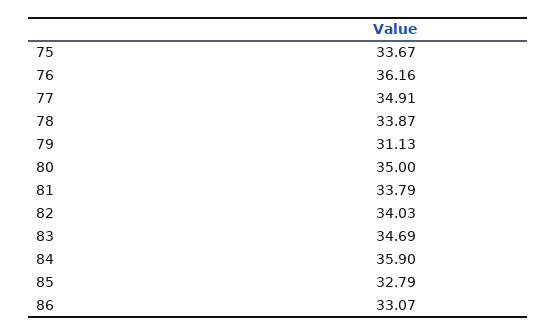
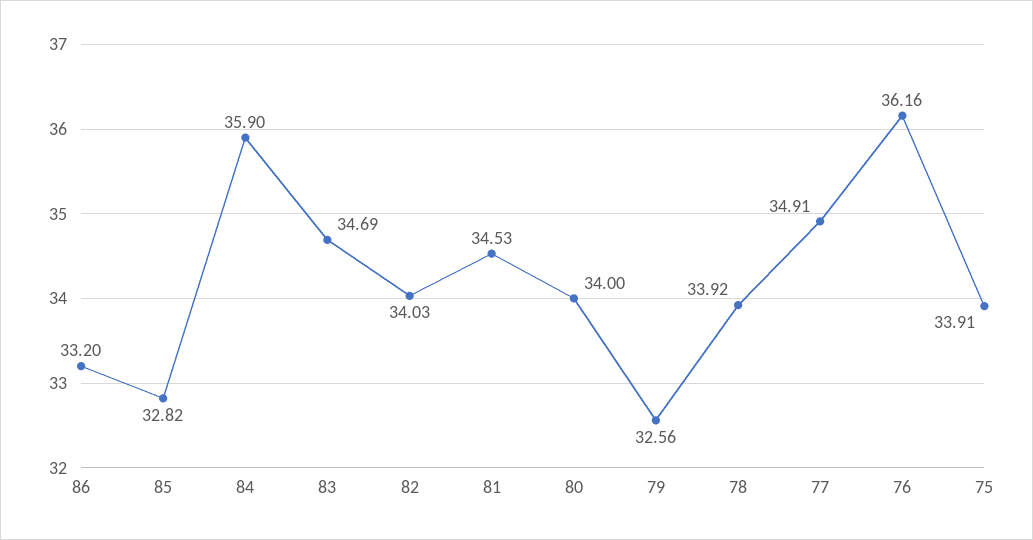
75: 33.67 -> 33.91
78: 33.87 -> 33.92
79: 31.13 -> 32.56
80: 35 -> 34
81: 33.79 -> 34.53
85: 32.79 -> 32.82
86: 33.07 -> 33.2

